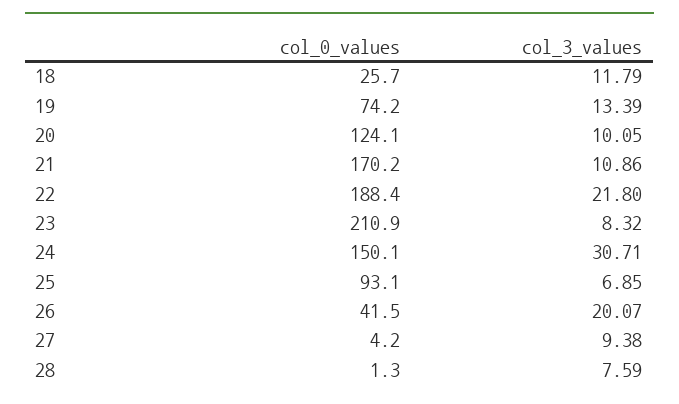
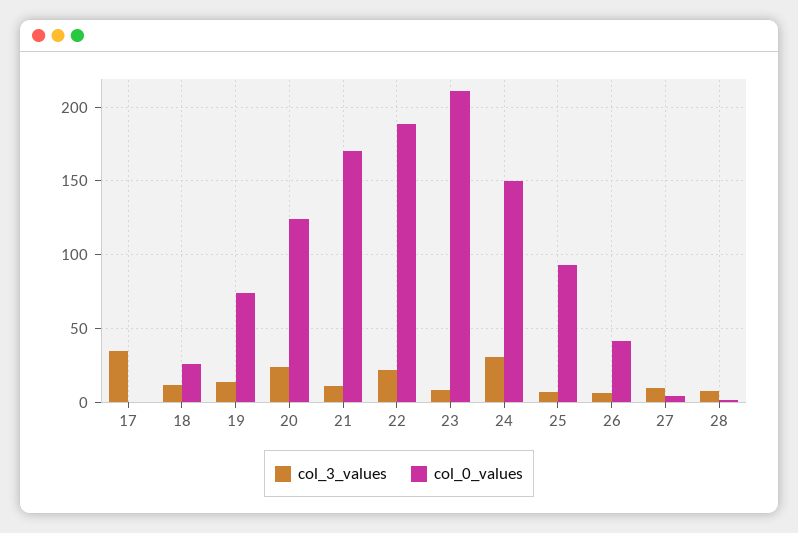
col_3_values, 20: 10.05 -> 25
col_3_values, 26: 20.07 -> 5
col_3_values, 17: none -> 35
col_0_values, 17: none -> 0

